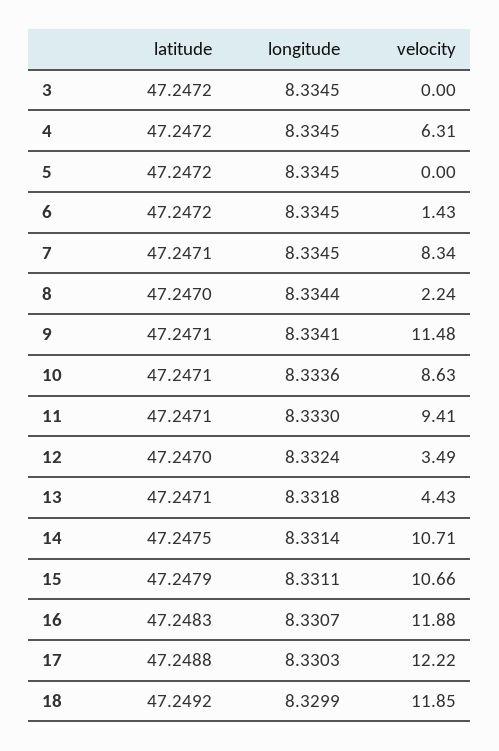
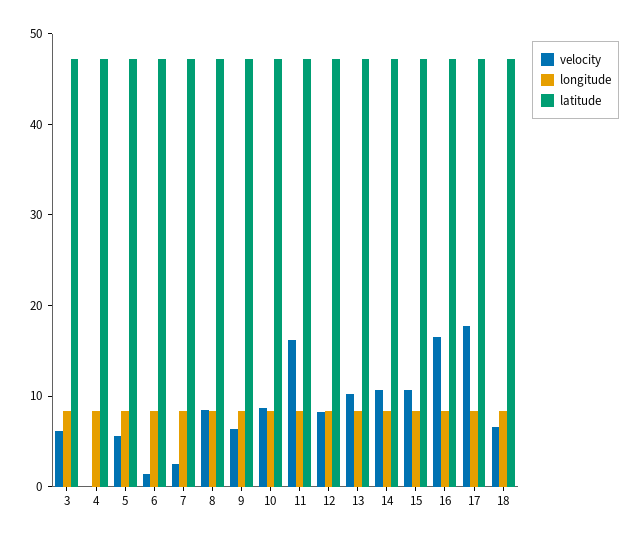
velocity, 3: 0 -> 6
velocity, 4: 6.31 -> 0
velocity, 5: 0 -> 6
velocity, 7: 8.34 -> 2
velocity, 8: 2.24 -> 8
velocity, 9: 11.48 -> 6
velocity, 11: 9.41 -> 16
velocity, 12: 3.49 -> 8
velocity, 13: 4.43 -> 10
velocity, 16: 11.88 -> 16
velocity, 17: 12.22 -> 18
velocity, 18: 11.85 -> 6

